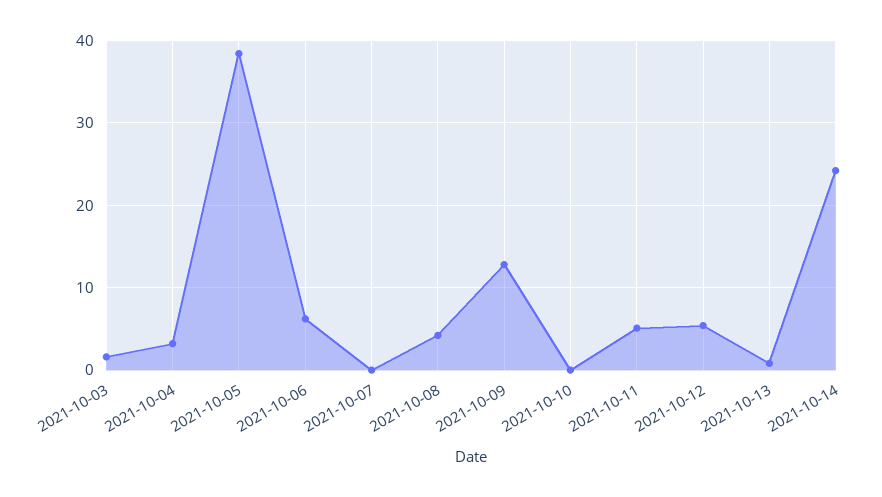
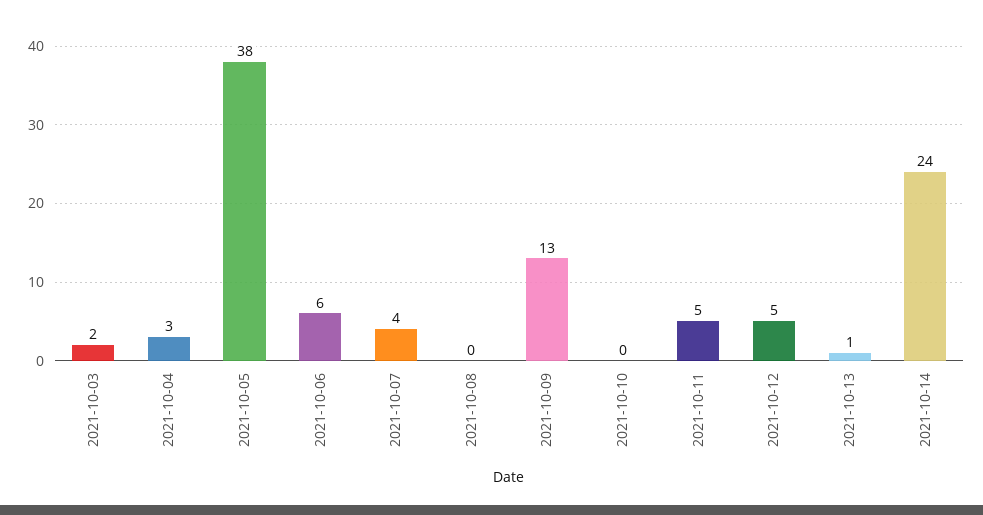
2021-10-07: 0 -> 4
2021-10-08: 4 -> 0

